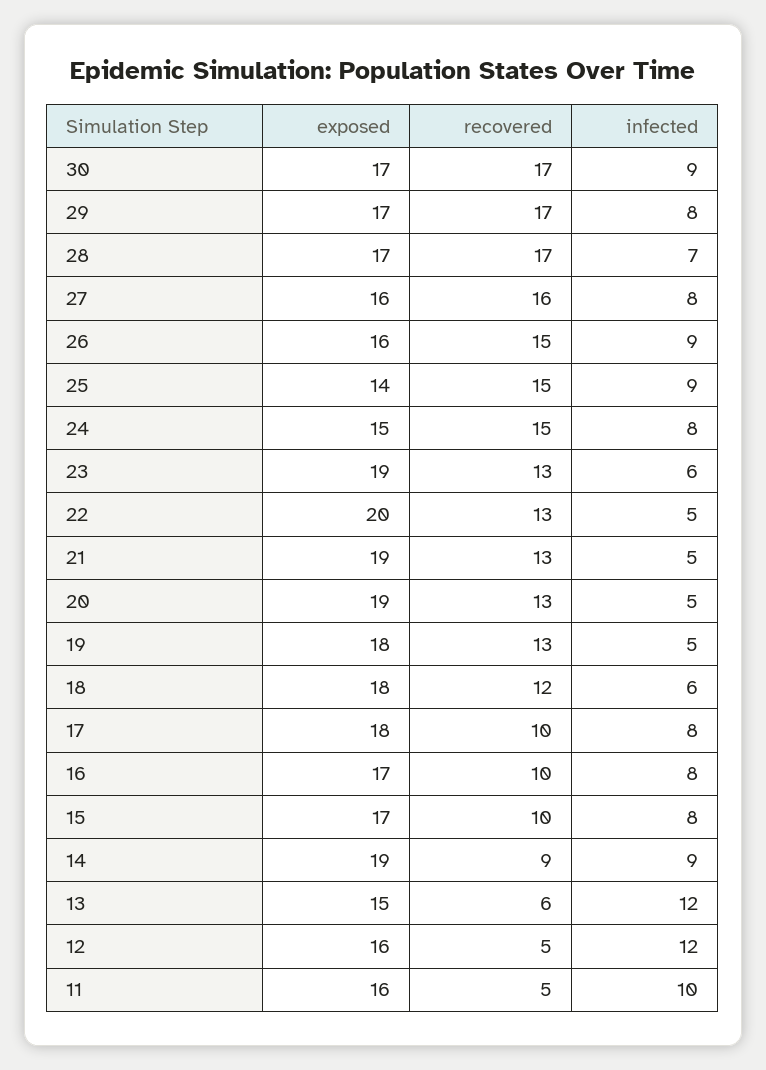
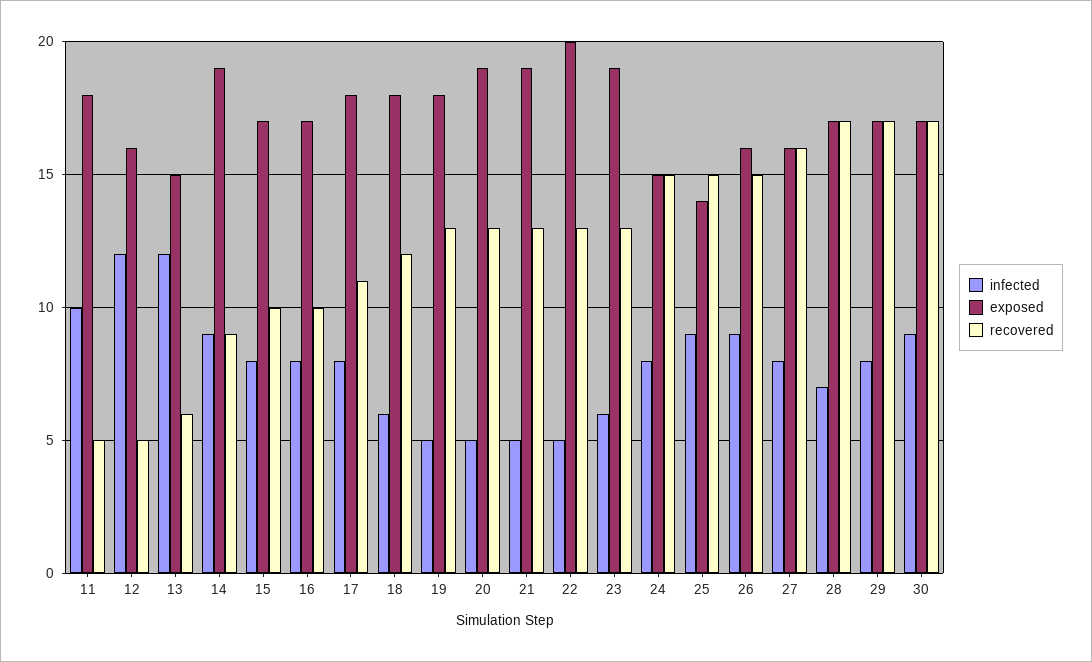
recovered, 17: 10 -> 11
exposed, 11: 16 -> 18

